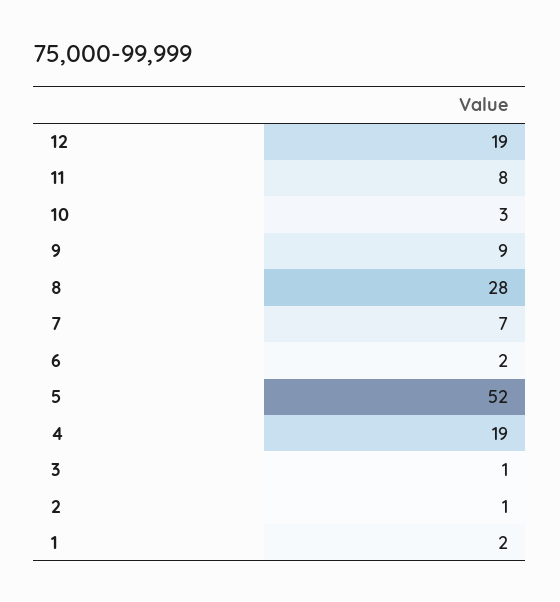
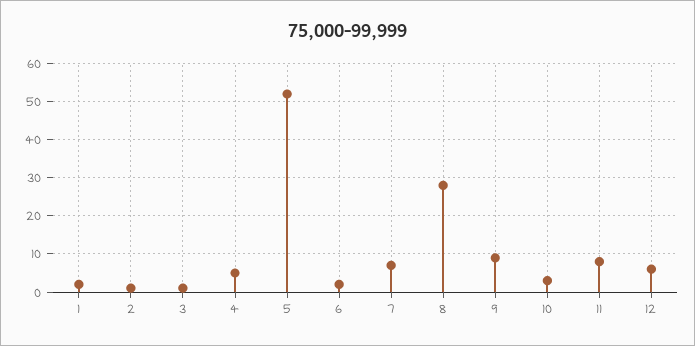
12: 19 -> 5
4: 19 -> 5

